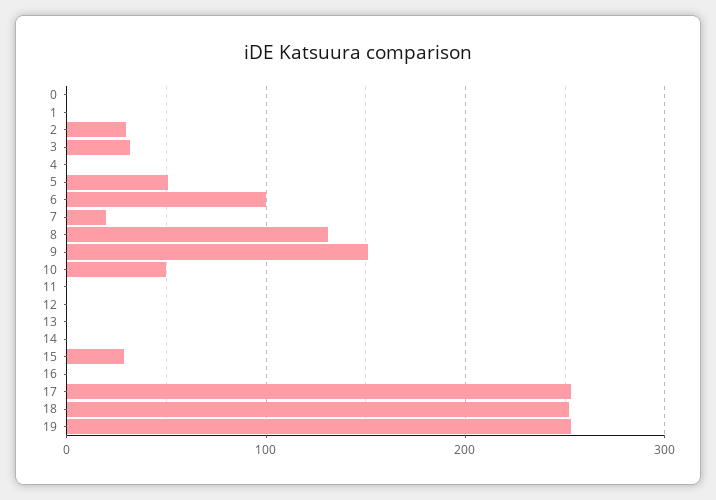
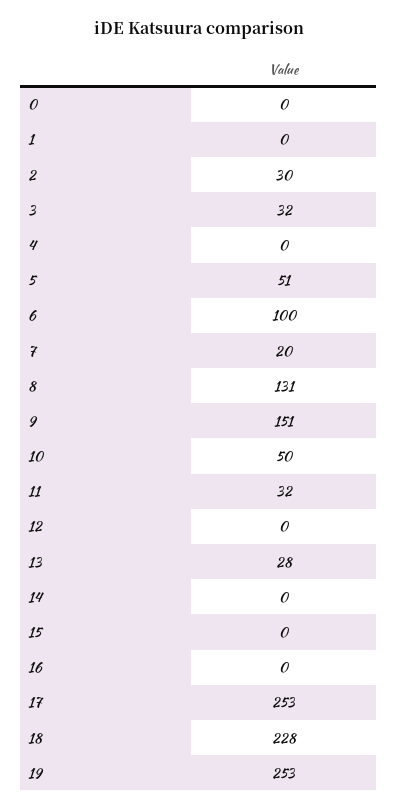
11: 0 -> 32
13: 0 -> 28
15: 30 -> 0
18: 250 -> 228

